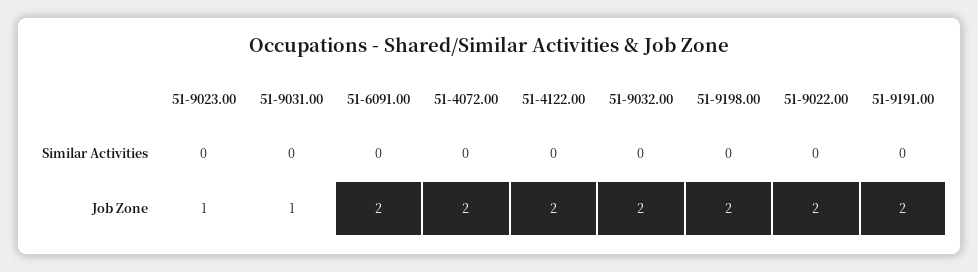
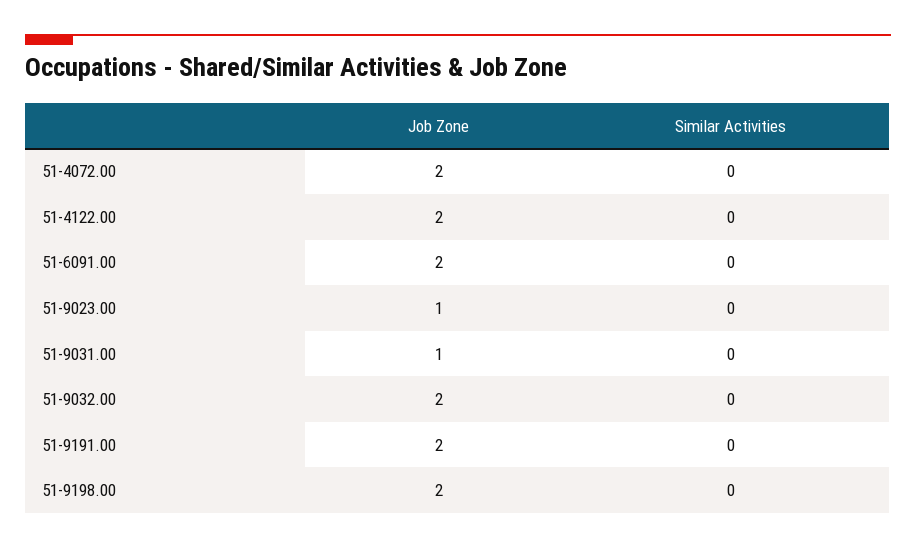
51-9022.00, Similar Activities: 0 -> none
51-9022.00, Job Zone: 2 -> none

